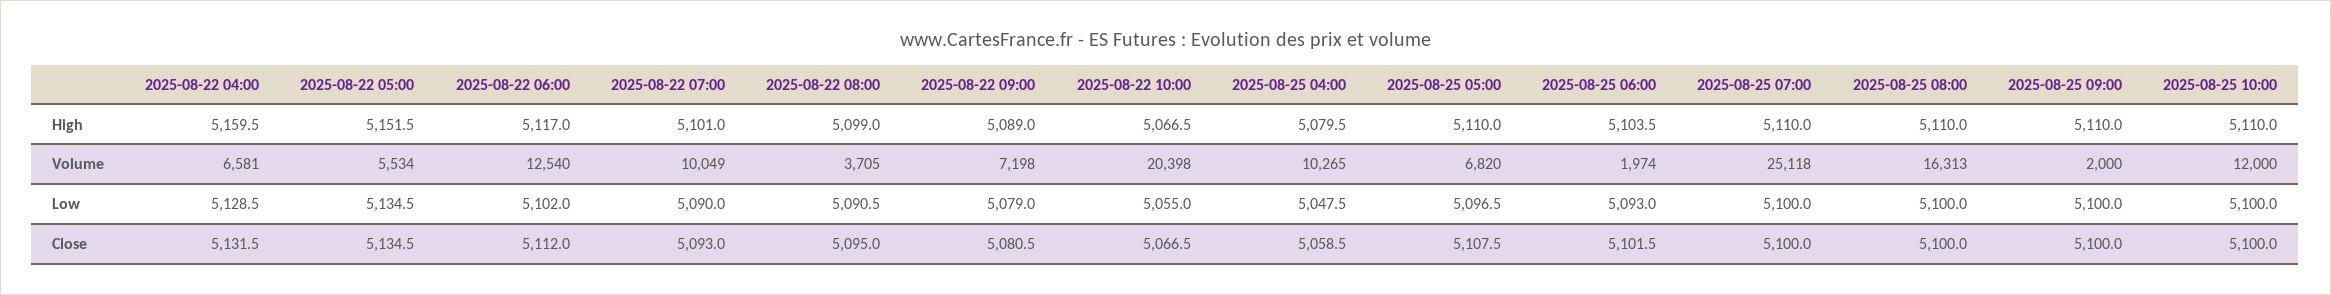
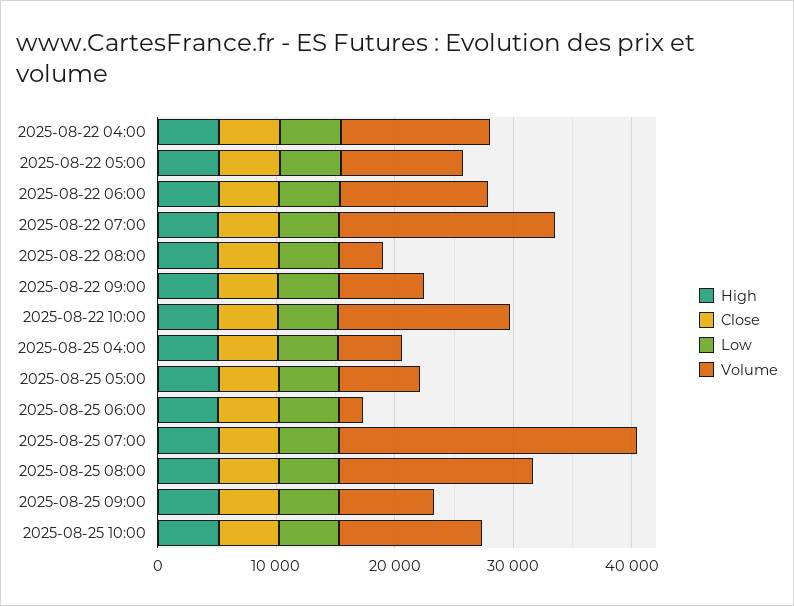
Volume, 2025-08-22 04:00: 6581 -> 12000
Volume, 2025-08-22 05:00: 5534 -> 10000
Volume, 2025-08-22 07:00: 10049 -> 18000
Volume, 2025-08-22 10:00: 20398 -> 14000
Volume, 2025-08-25 04:00: 10265 -> 6000
Volume, 2025-08-25 09:00: 2000 -> 8000

